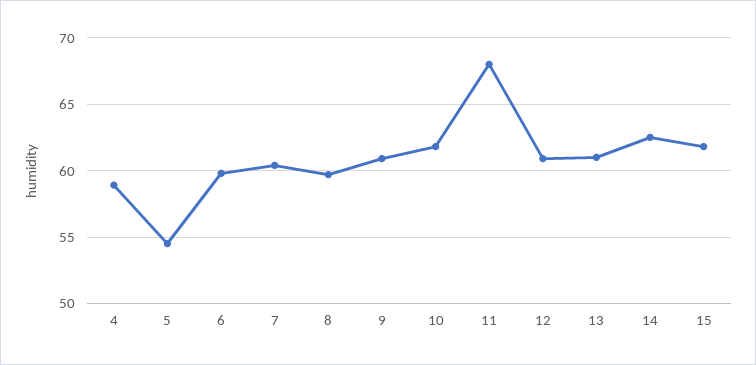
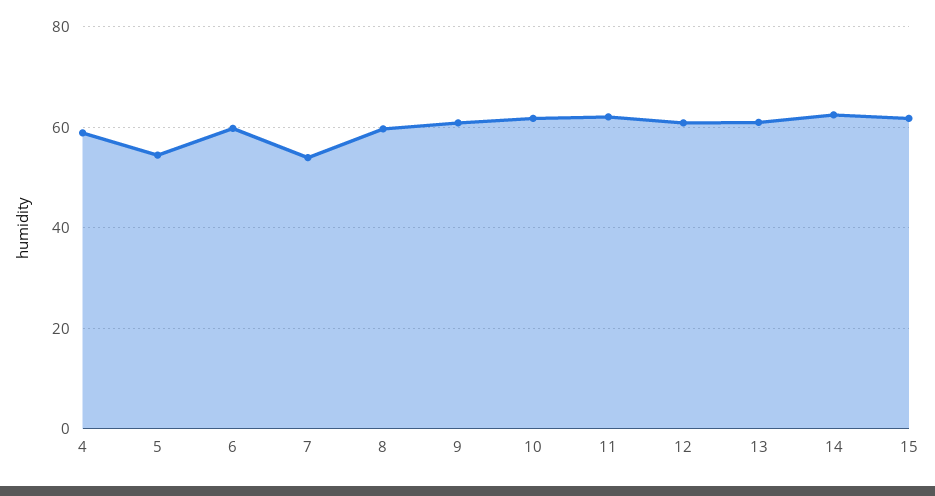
7: 60.5 -> 54
11: 68 -> 62

